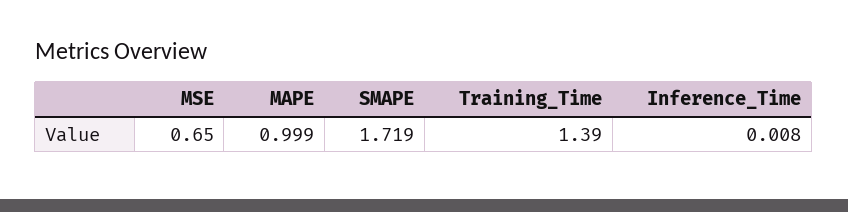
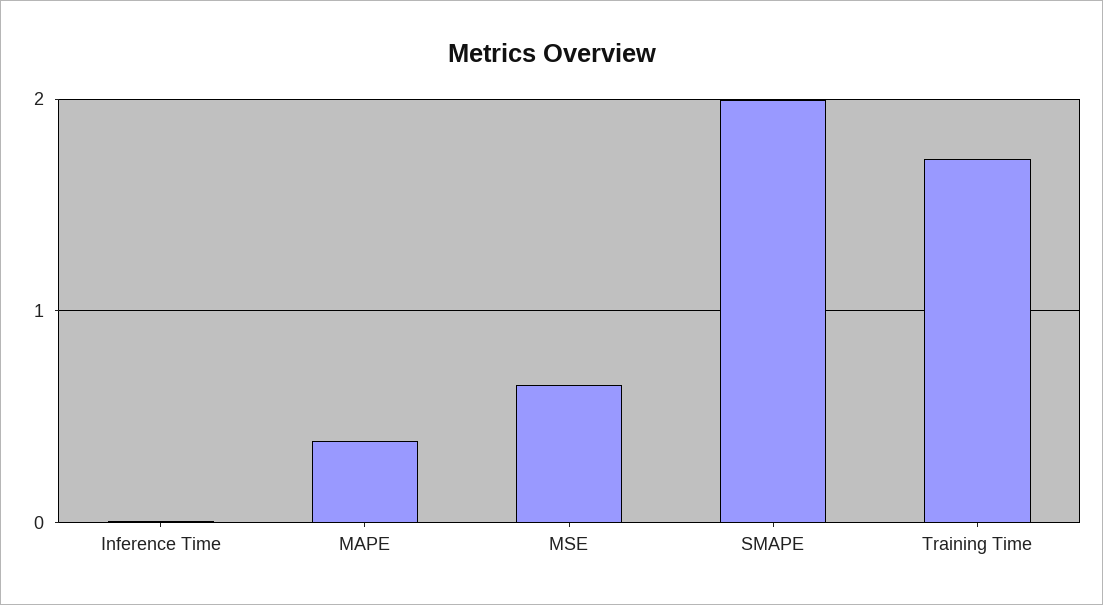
MAPE: 0.999 -> 0.4
SMAPE: 1.719 -> 2
Training_Time: 1.39 -> 1.7

